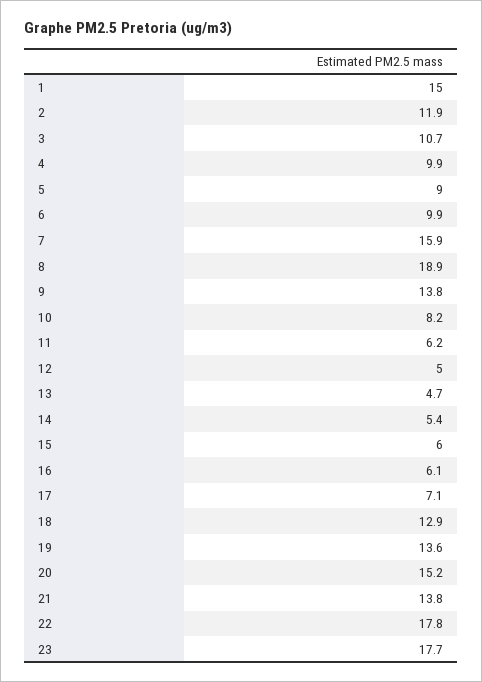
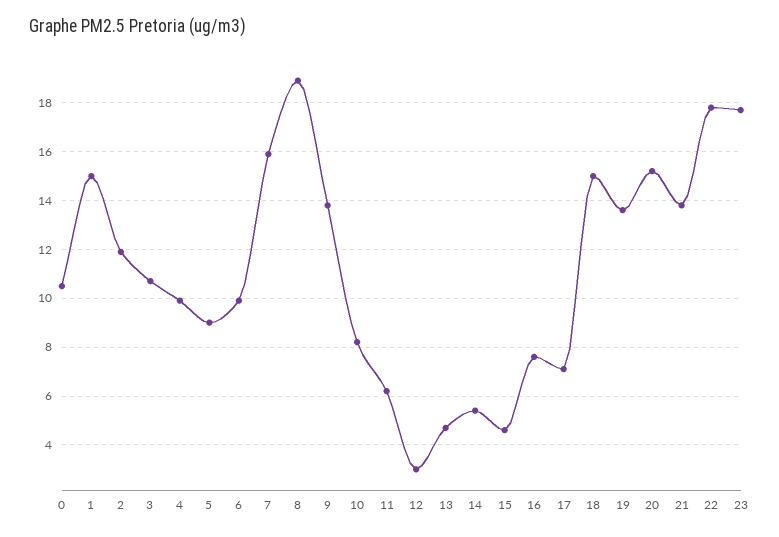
12: 5 -> 3
15: 6 -> 4.5
16: 6.1 -> 7.5
18: 12.9 -> 15
0: none -> 10.5

